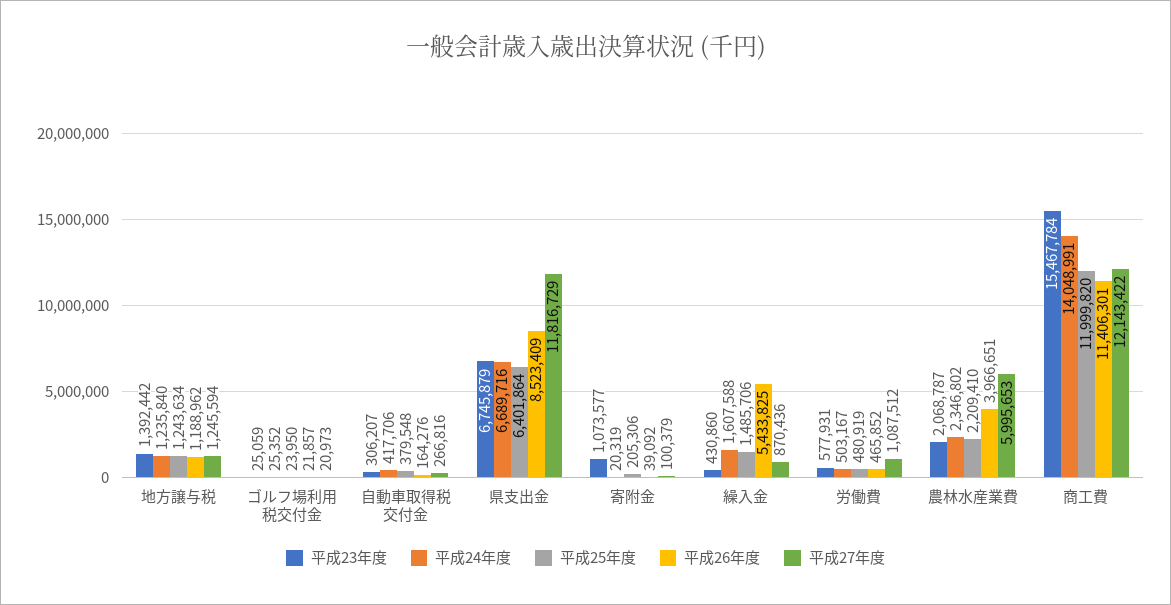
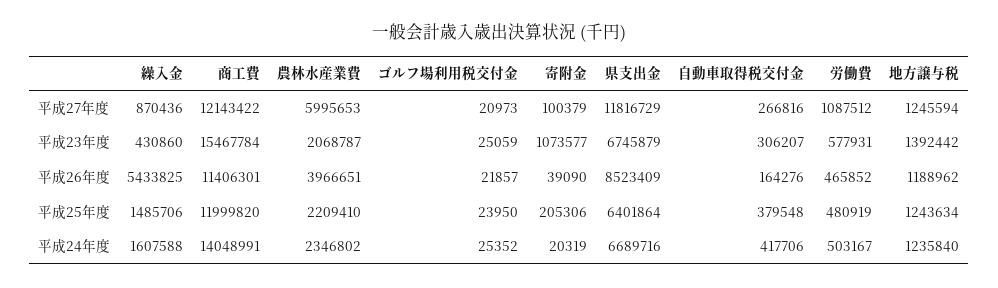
平成26年度, 寄附金: 39092 -> 39090

